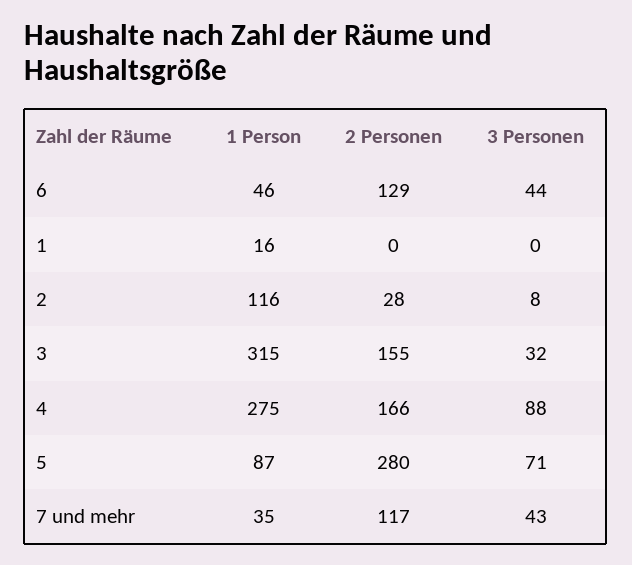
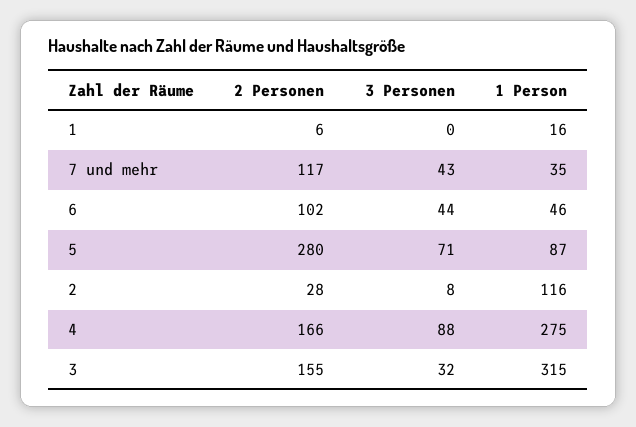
2 Personen, 6: 129 -> 102
2 Personen, 1: 0 -> 6

